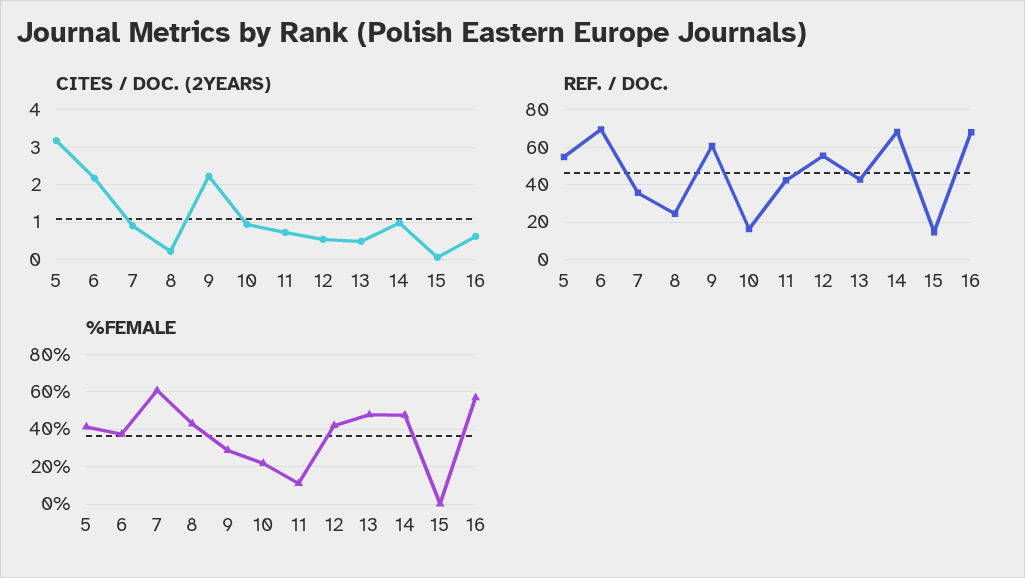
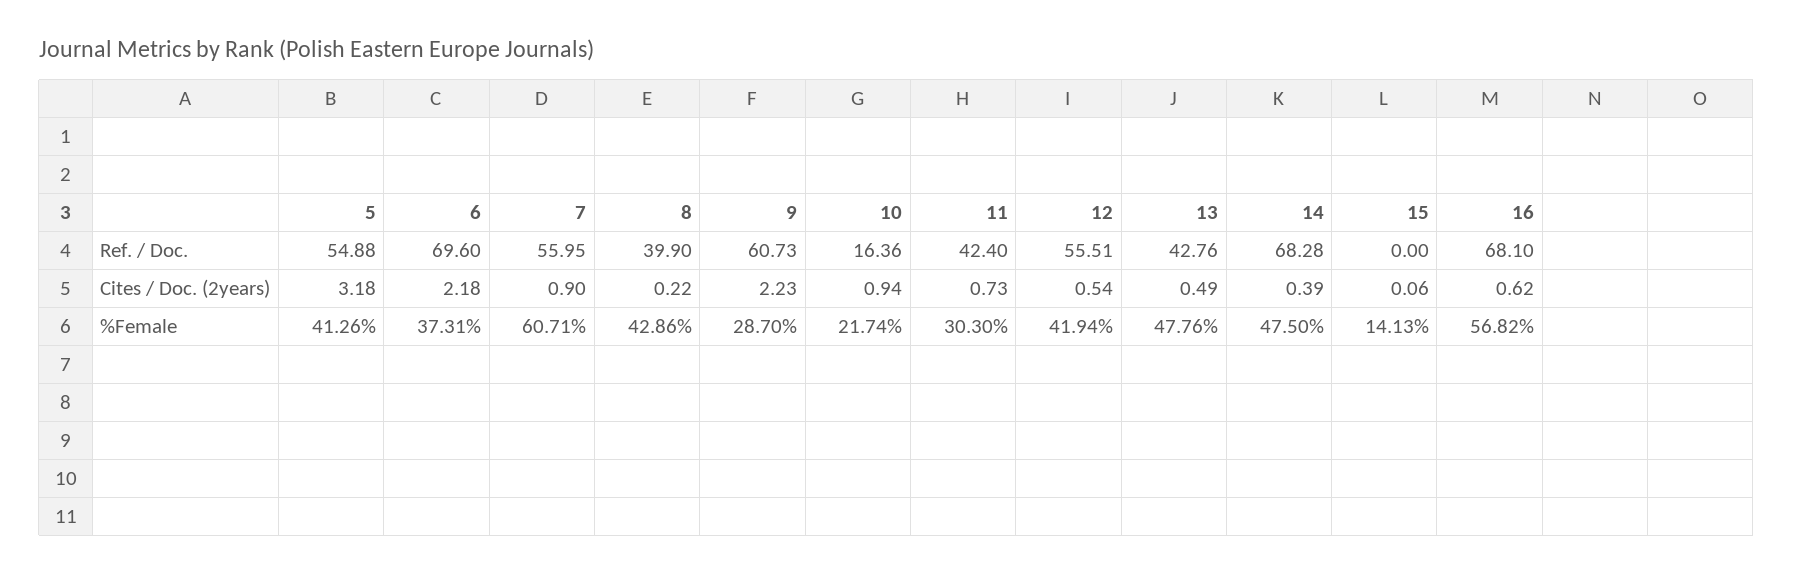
CITES / DOC. (2YEARS), 14: 1 -> 0.39
REF. / DOC., 7: 35 -> 55.95
REF. / DOC., 8: 25 -> 39.9
REF. / DOC., 15: 15 -> 0
%FEMALE, 11: 10 -> 30.3
%FEMALE, 15: 0 -> 14.13

